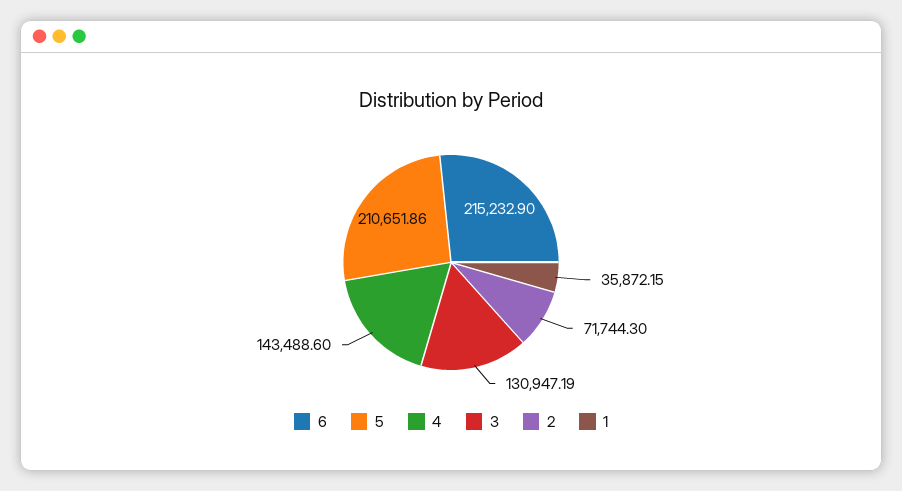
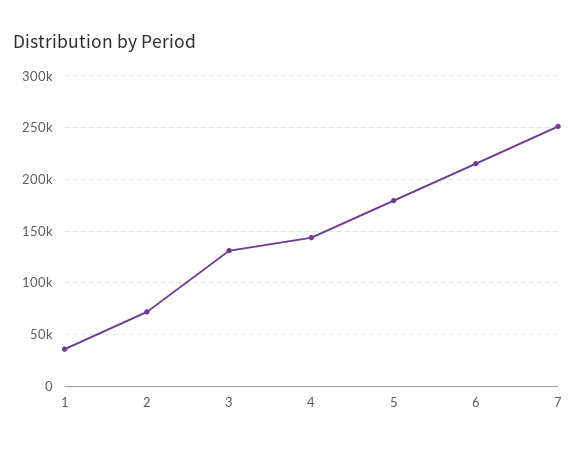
5: 210651.86 -> 180000
7: none -> 250000

